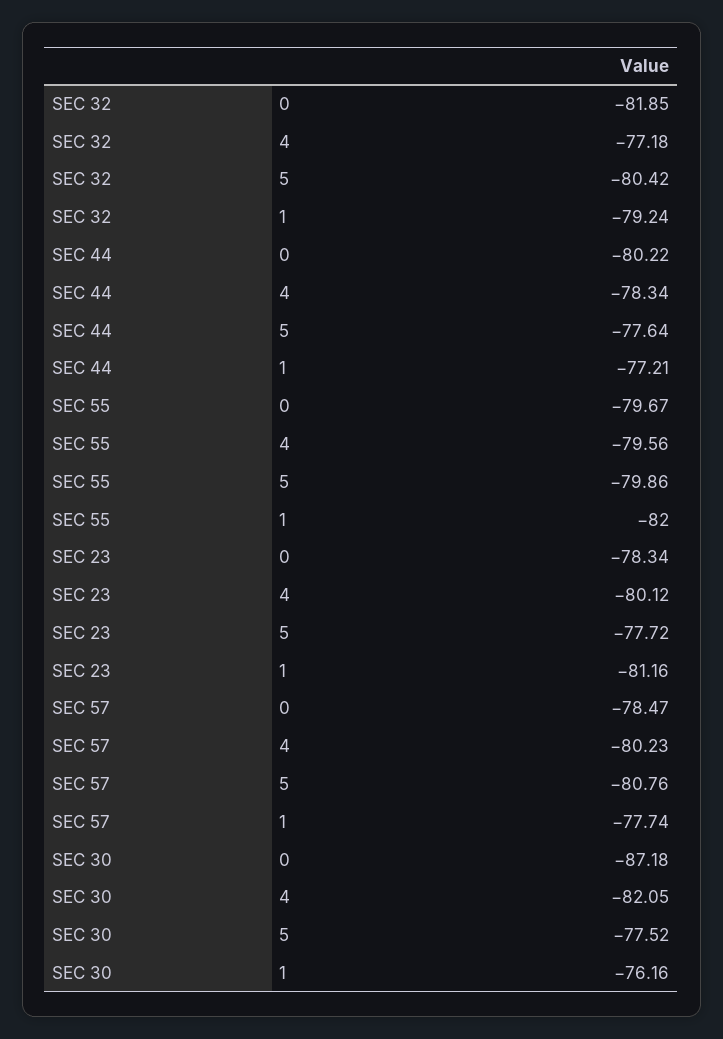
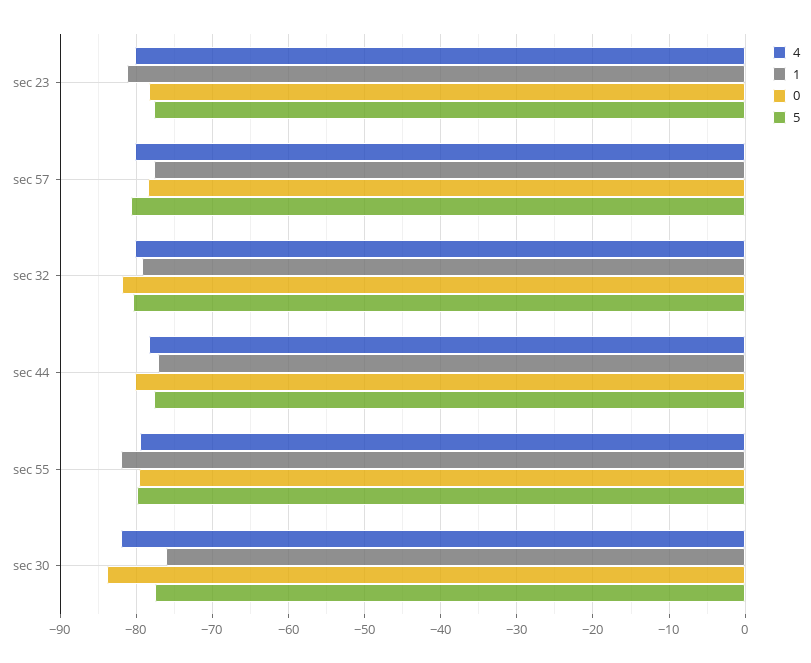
4, SEC 32: -77.18 -> -80
0, SEC 30: -87.18 -> -84

